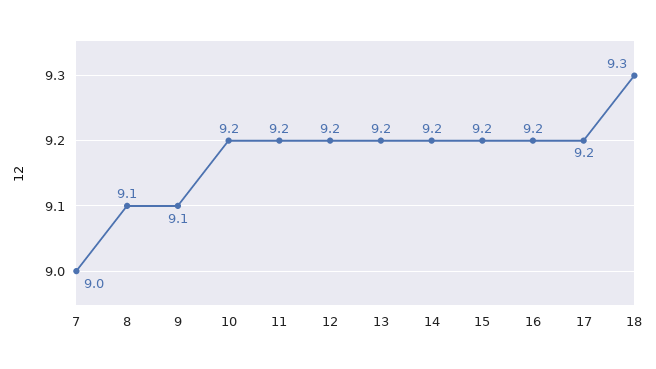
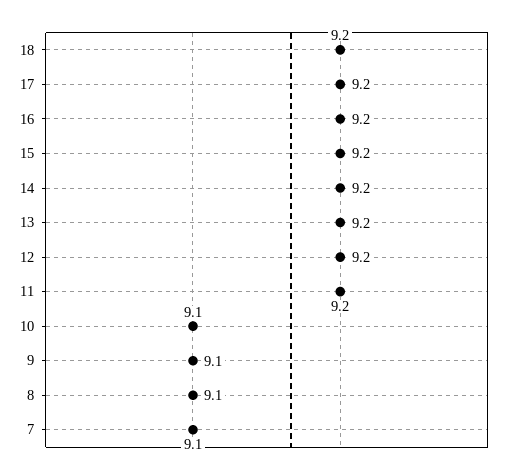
7: 9 -> 9.1
10: 9.2 -> 9.1
18: 9.3 -> 9.2

